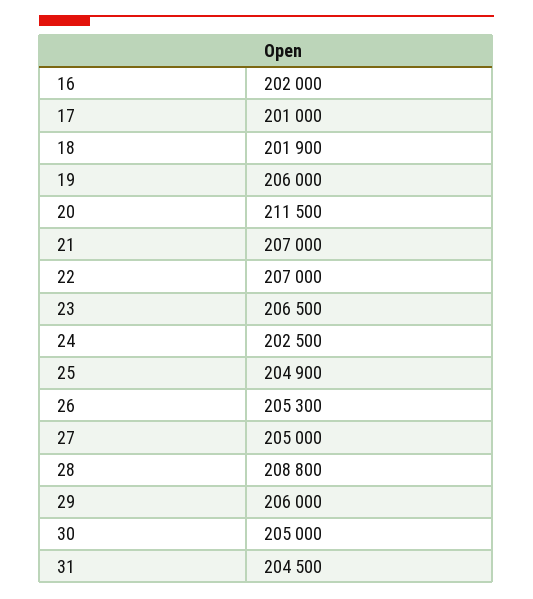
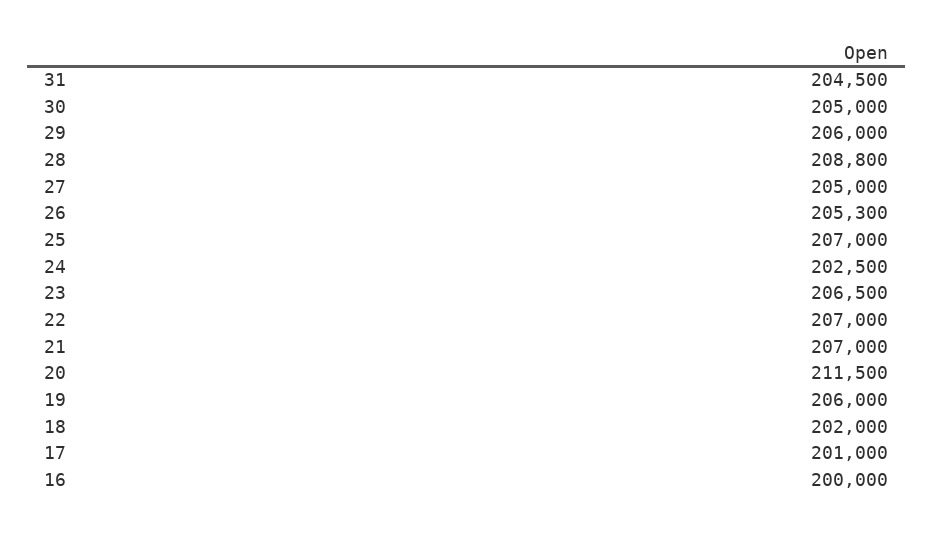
16: 202000 -> 200000
18: 201900 -> 202000
25: 204900 -> 207000

